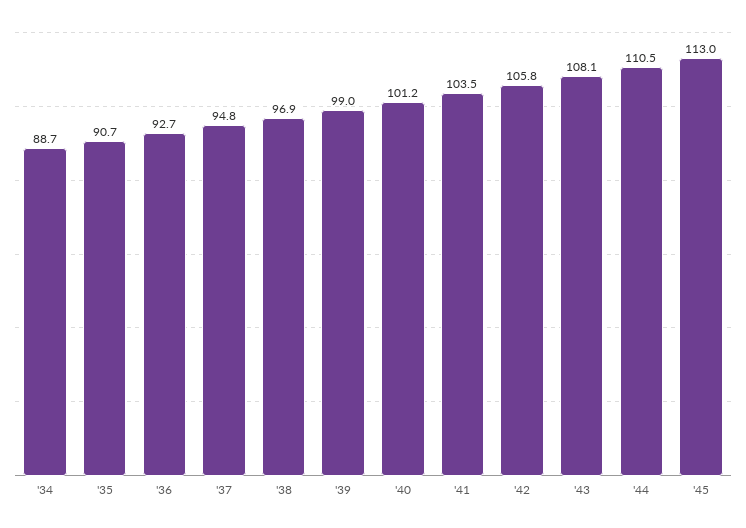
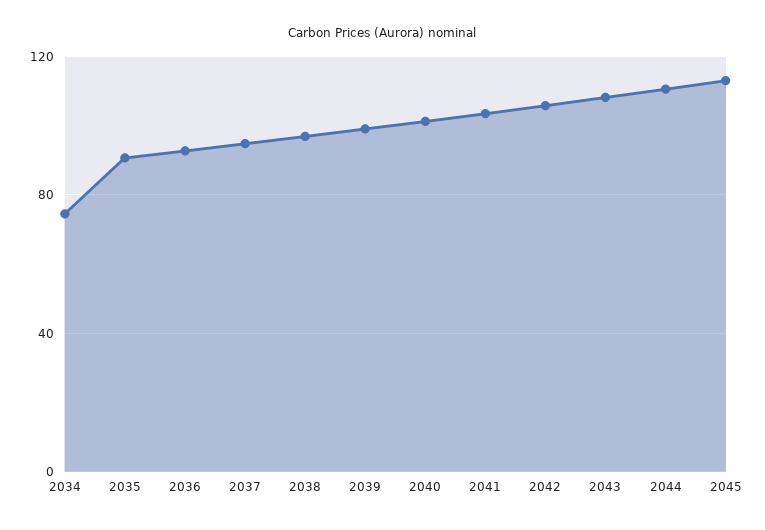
'34: 88.7 -> 75

